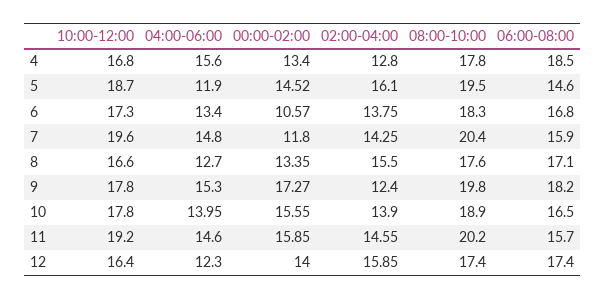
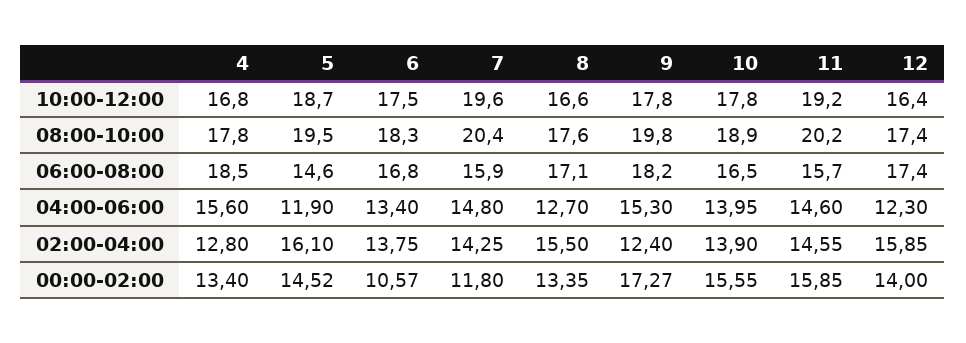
10:00-12:00, 6: 17.3 -> 17.5

